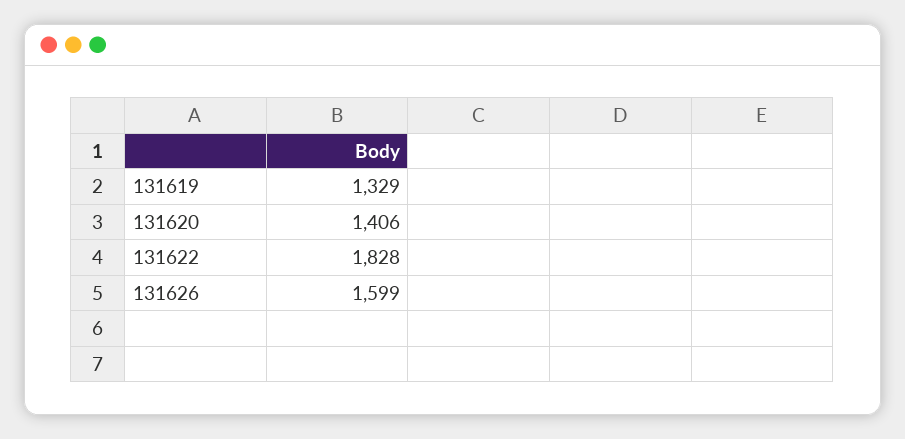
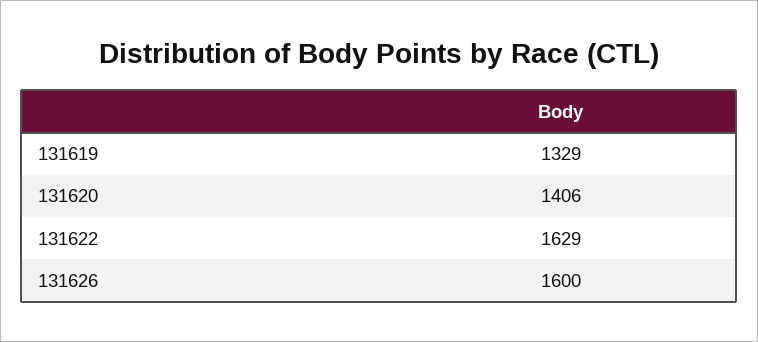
131622: 1828 -> 1629
131626: 1599 -> 1600

